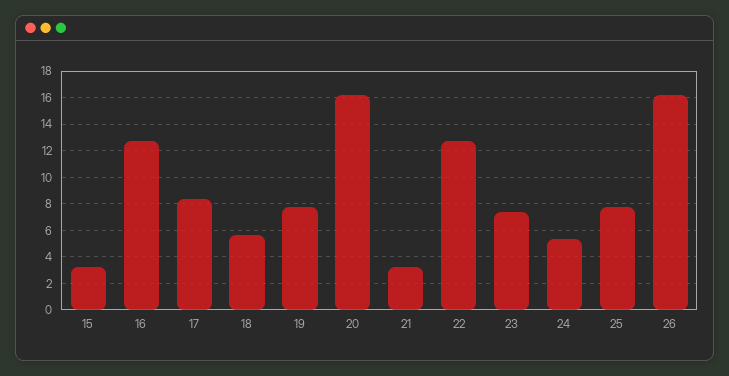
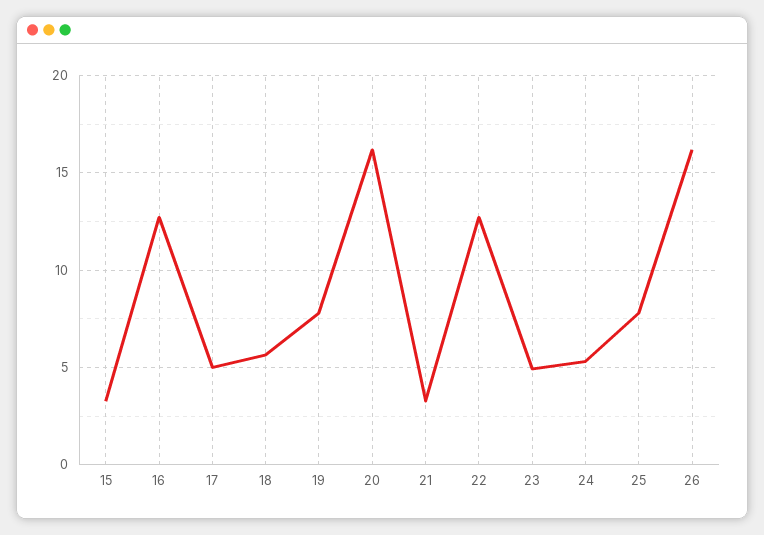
17: 8.5 -> 5
23: 7.5 -> 5

